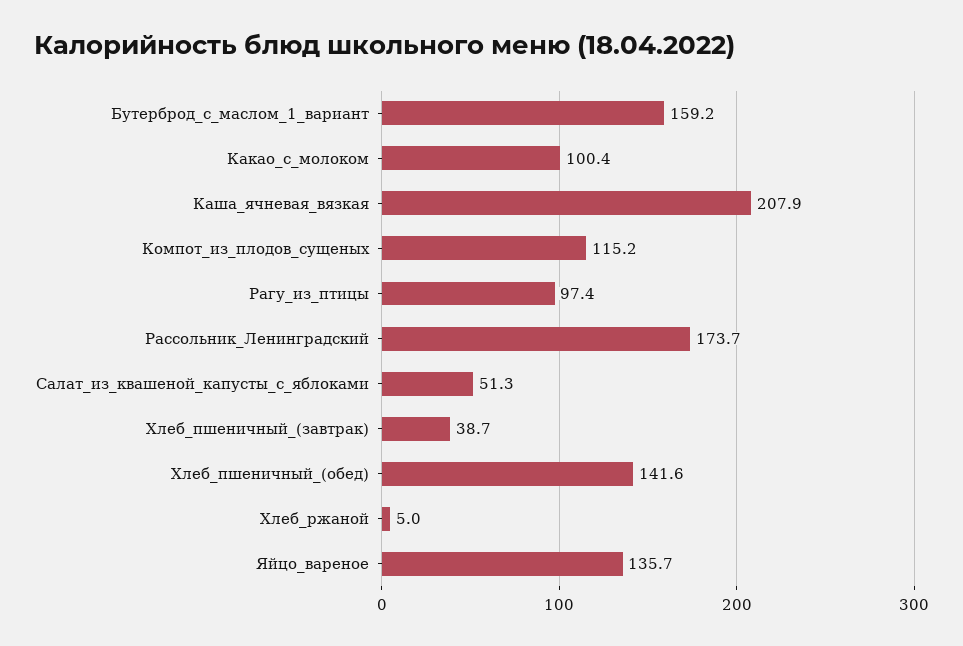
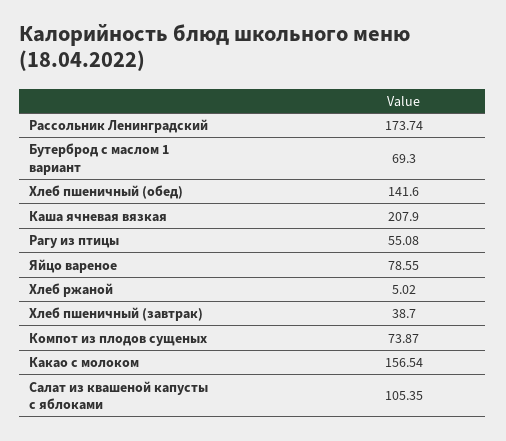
Бутерброд_с_маслом_1_вариант: 159.2 -> 69.3
Какао_с_молоком: 100.4 -> 156.54
Компот_из_плодов_сущеных: 115.2 -> 73.87
Рагу_из_птицы: 97.4 -> 55.08
Салат_из_квашеной_капусты_с_яблоками: 51.3 -> 105.35
Яйцо_вареное: 135.7 -> 78.55

